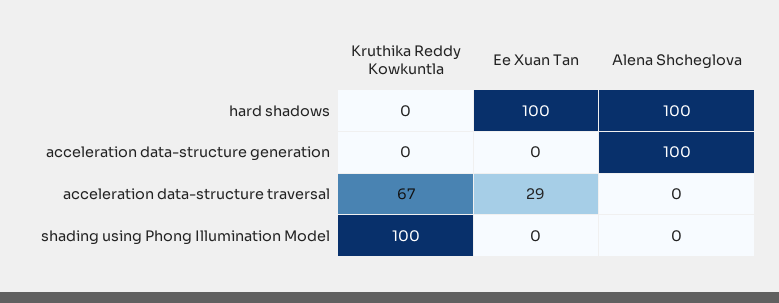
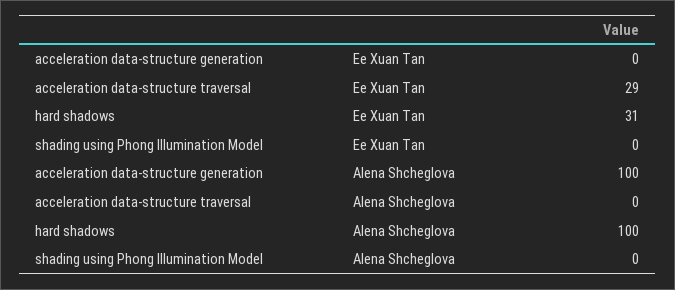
Kruthika Reddy Kowkuntla, hard shadows: 0 -> none
Ee Xuan Tan, hard shadows: 100 -> 31
Kruthika Reddy Kowkuntla, acceleration data-structure generation: 0 -> none
Kruthika Reddy Kowkuntla, acceleration data-structure traversal: 67 -> none
Kruthika Reddy Kowkuntla, shading using Phong Illumination Model: 100 -> none

